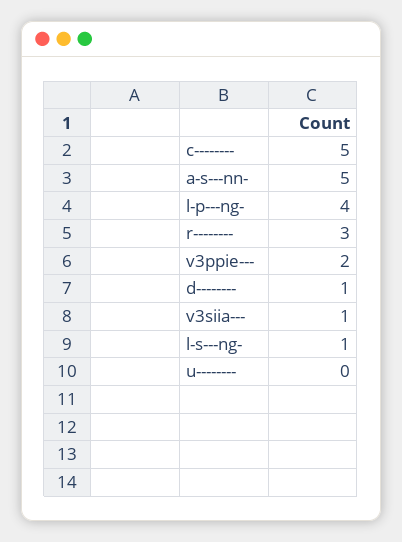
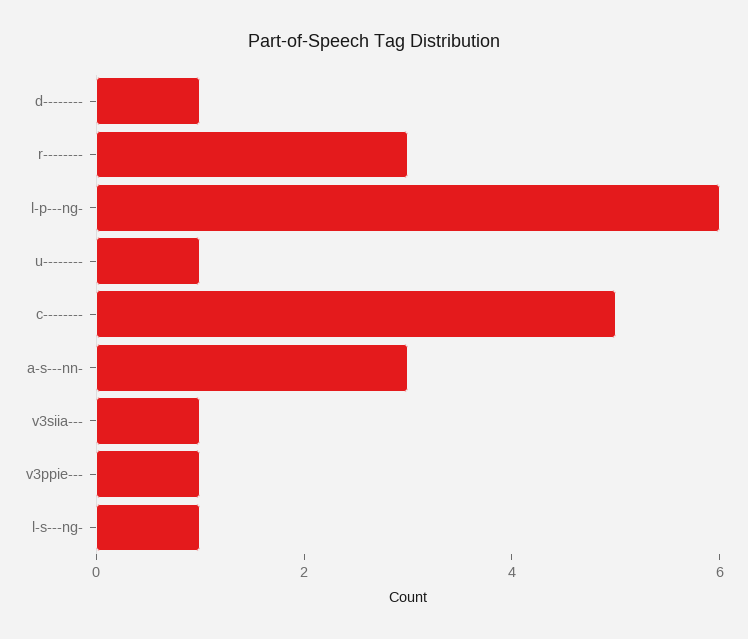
a-s---nn-: 5 -> 3
l-p---ng-: 4 -> 6
v3ppie---: 2 -> 1
u--------: 0 -> 1

